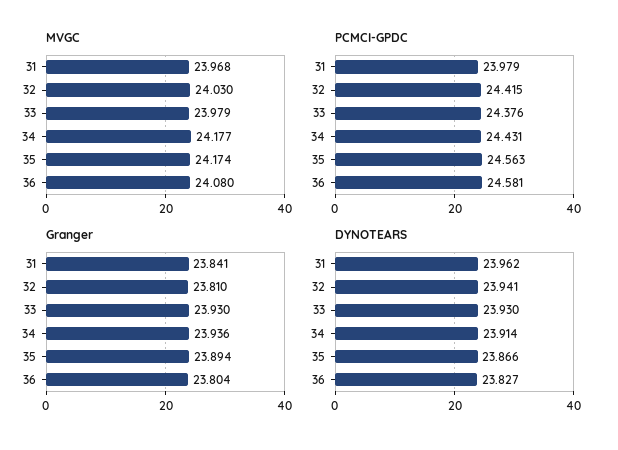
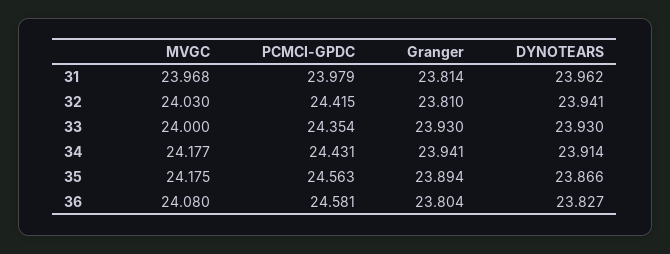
MVGC, 33: 23.979 -> 24
MVGC, 35: 24.174 -> 24.175
PCMCI-GPDC, 33: 24.376 -> 24.354
Granger, 31: 23.841 -> 23.814
Granger, 34: 23.936 -> 23.941

